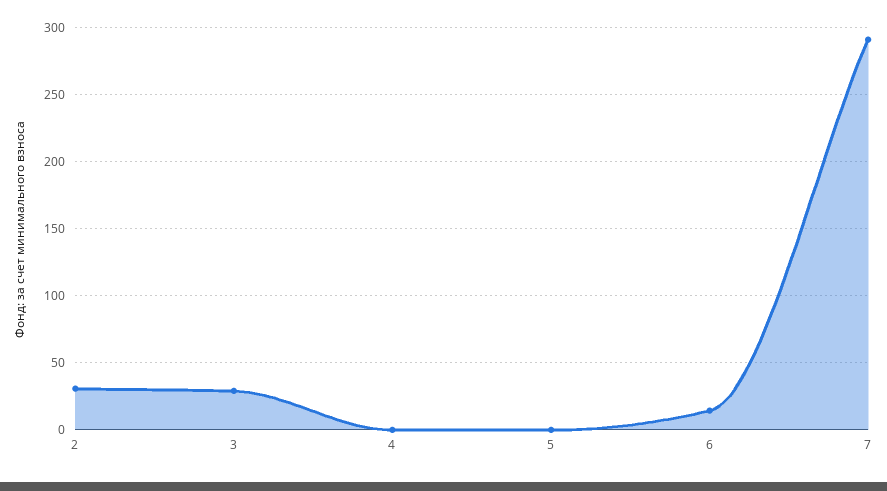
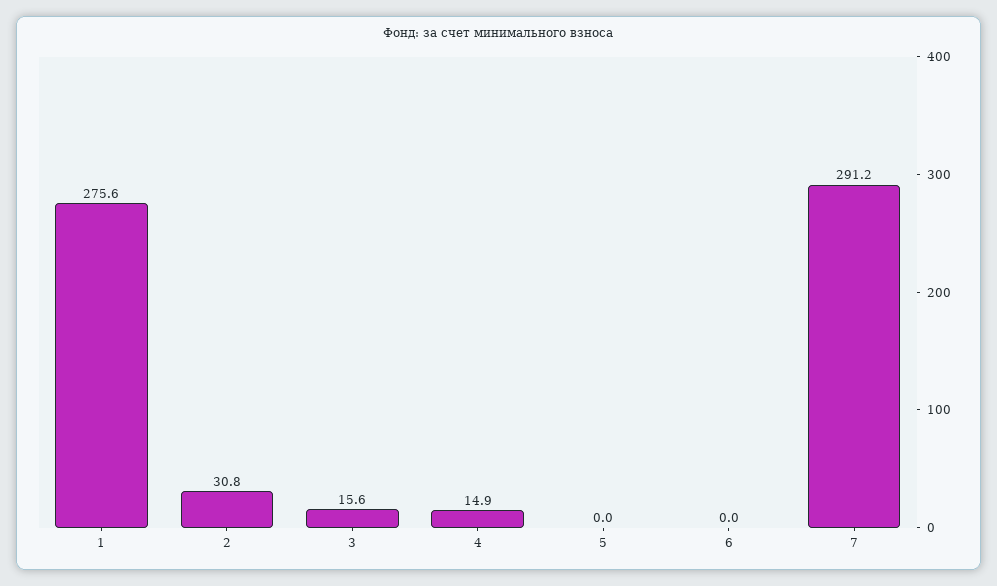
3: 30 -> 15.6
4: 0 -> 14.9
6: 15 -> 0
1: none -> 275.6

